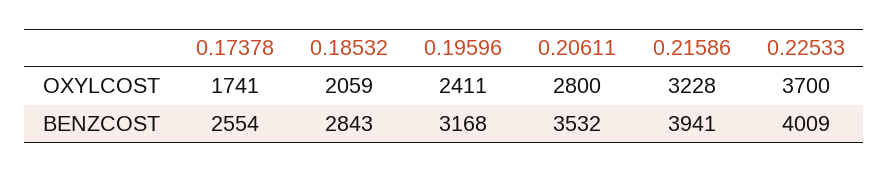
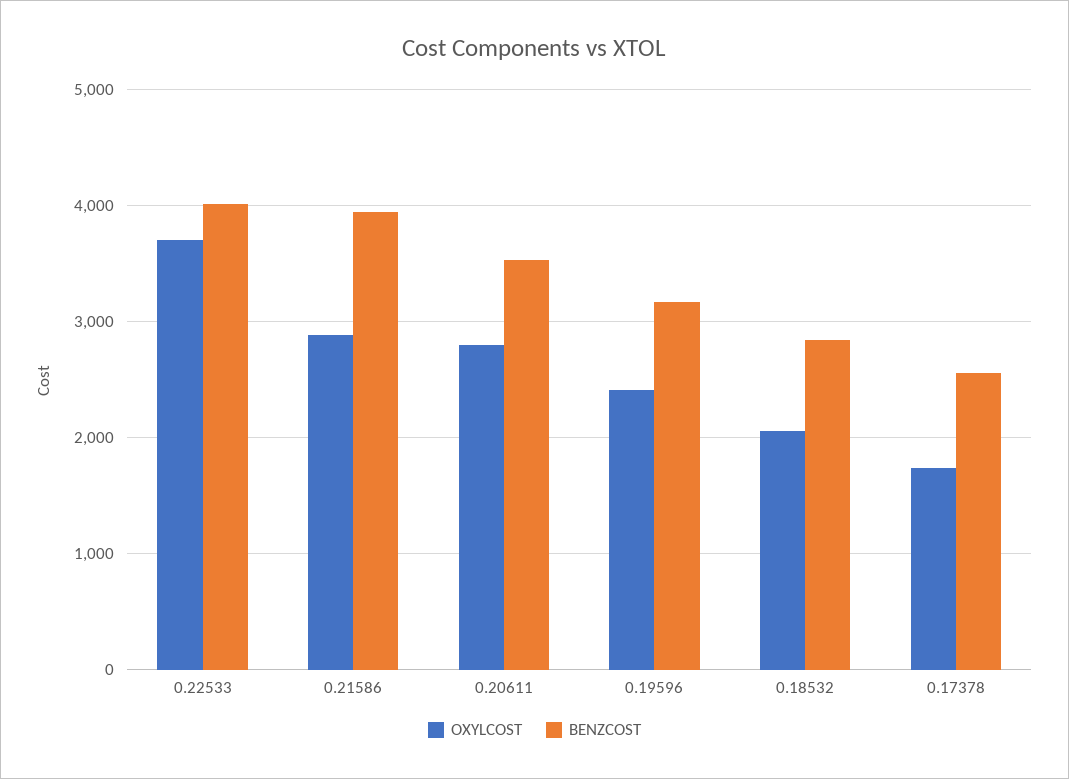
OXYLCOST, 0.21586: 3228 -> 2900

